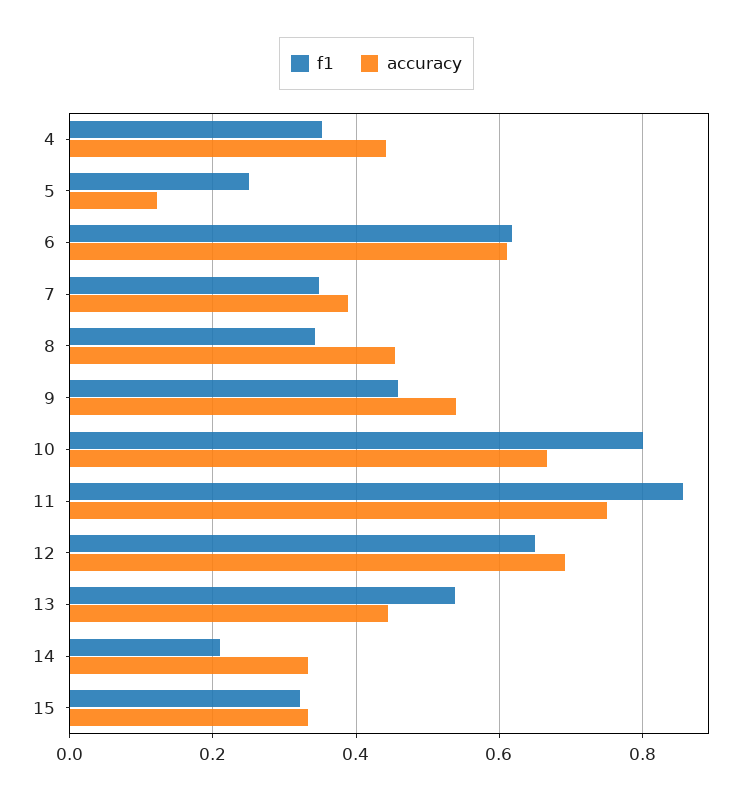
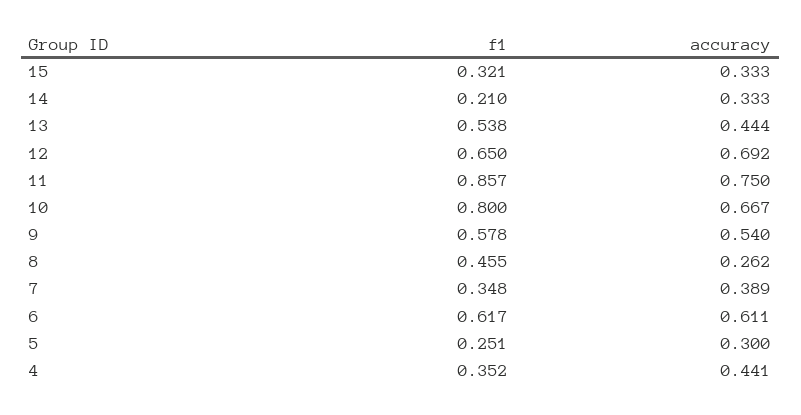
accuracy, 5: 0.12 -> 0.3
f1, 8: 0.34 -> 0.455
accuracy, 8: 0.46 -> 0.262
f1, 9: 0.46 -> 0.578

